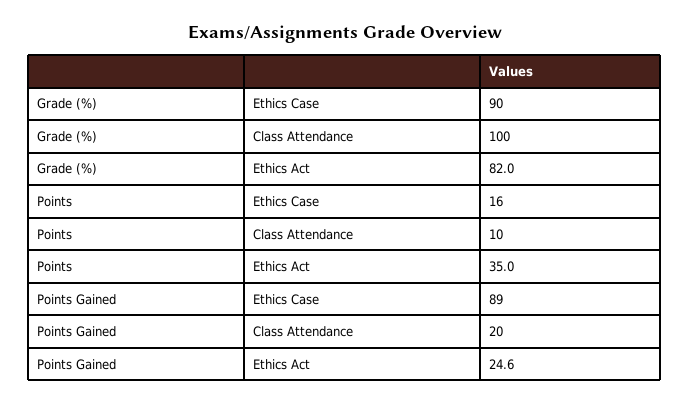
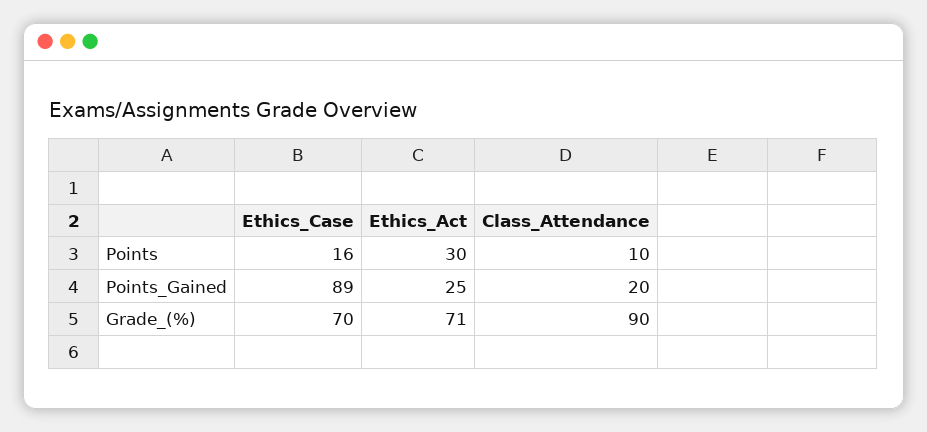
Grade (%), Ethics Case: 90 -> 70
Grade (%), Class Attendance: 100 -> 90
Grade (%), Ethics Act: 82 -> 71
Points, Ethics Act: 35 -> 30

